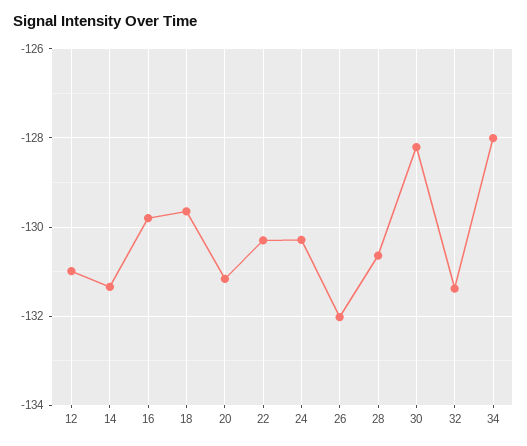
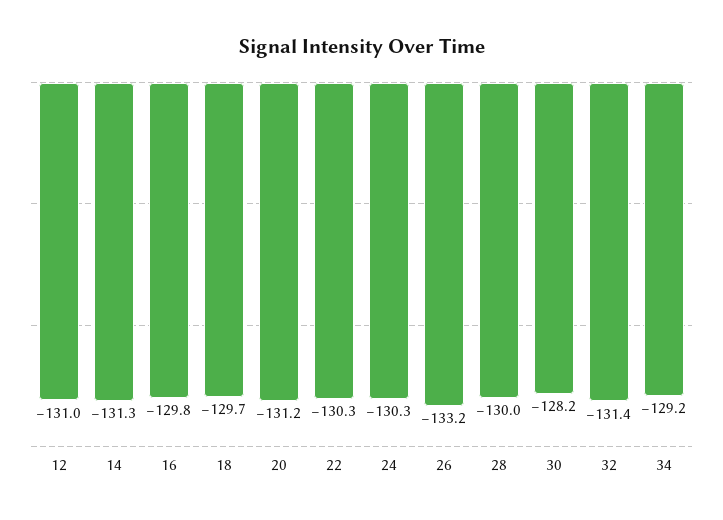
26: -132 -> -133.2
28: -130.6 -> -130
34: -128 -> -129.2

